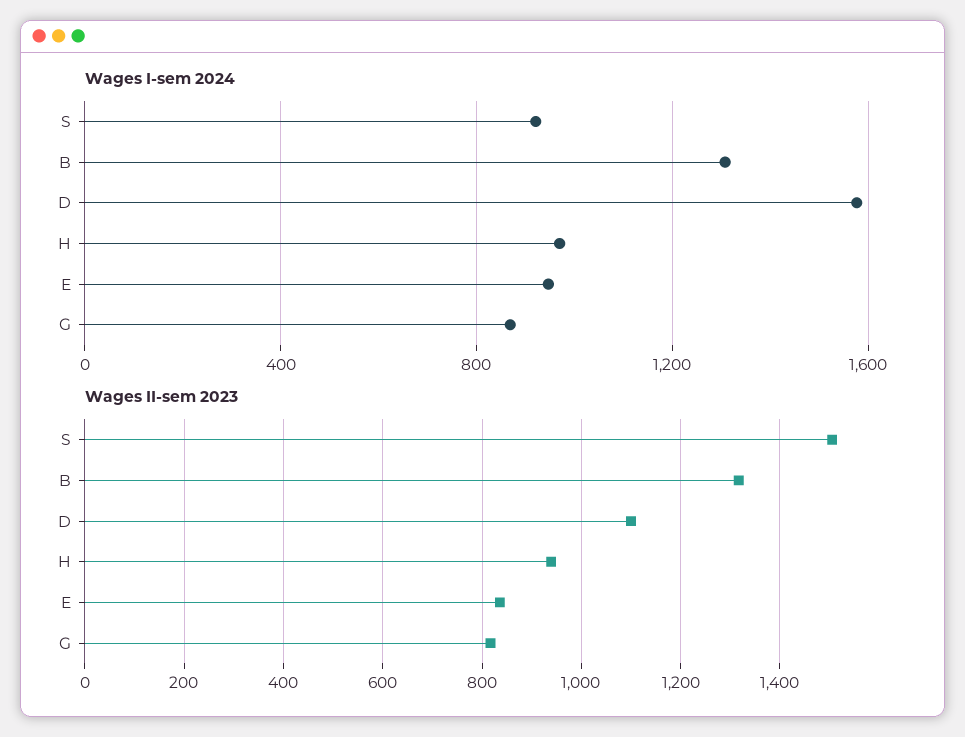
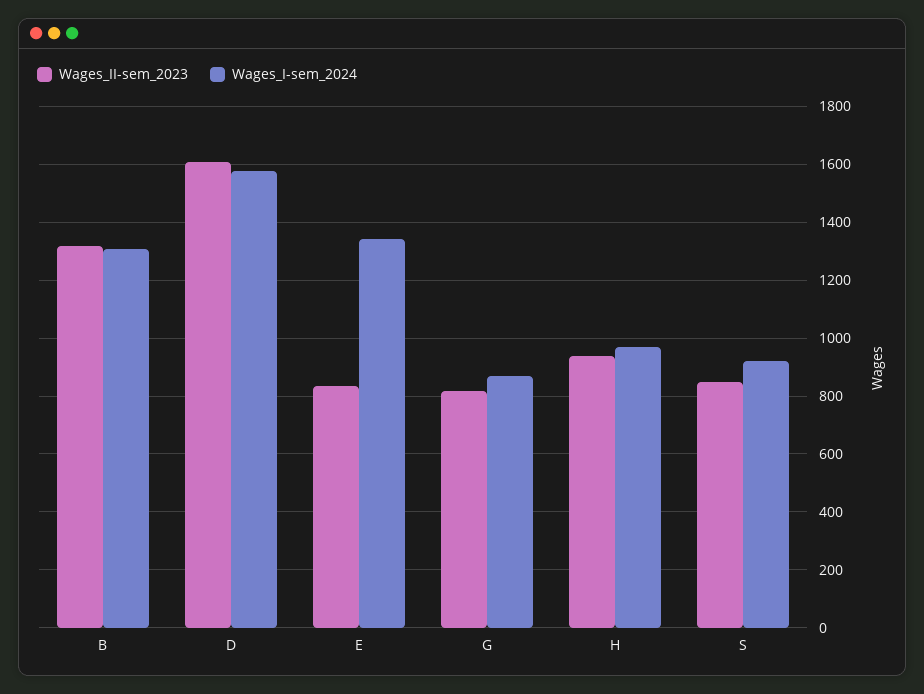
Wages I-sem 2024, E: 950 -> 1350
Wages II-sem 2023, S: 1500 -> 850
Wages II-sem 2023, D: 1100 -> 1600

